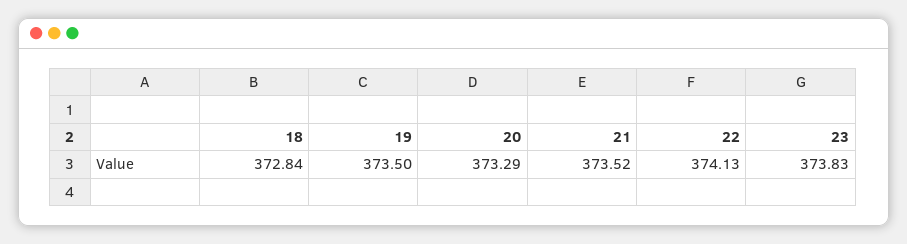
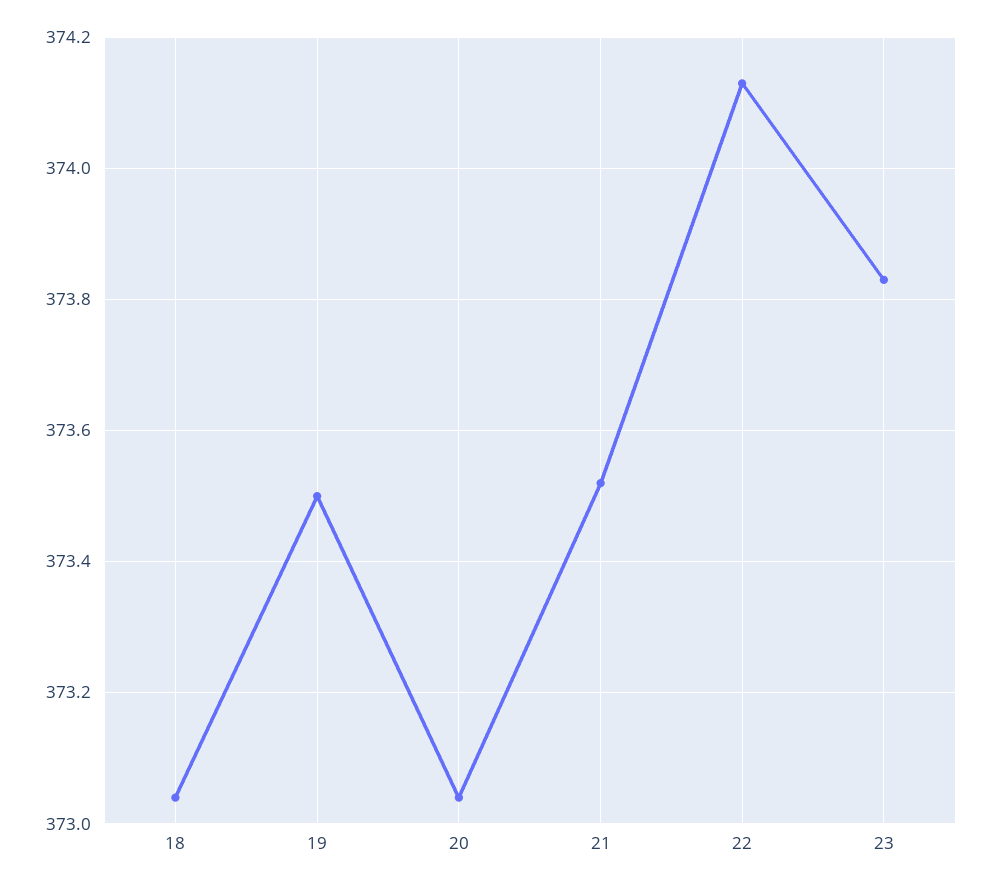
18: 372.84 -> 373.05
20: 373.29 -> 373.05

